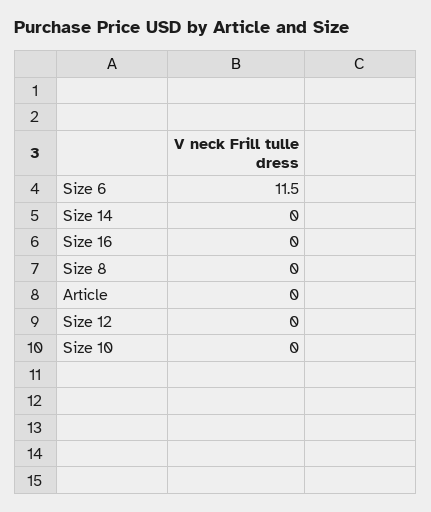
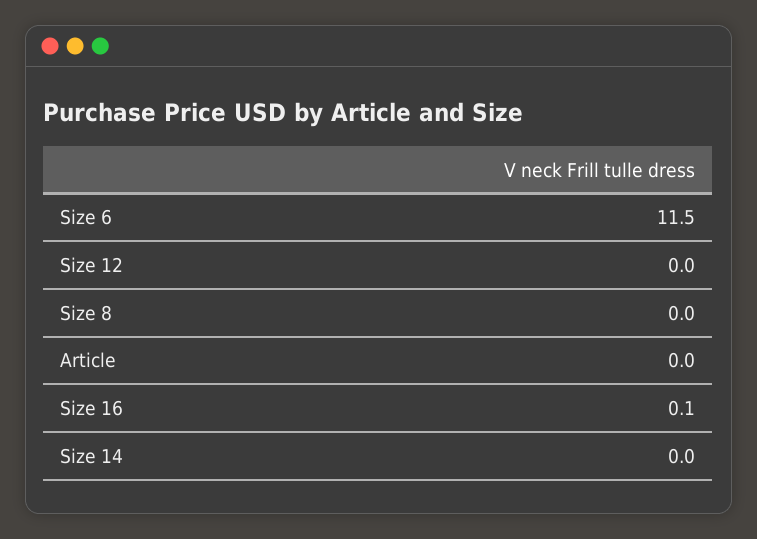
Size 16: 0 -> 0.1
Size 10: 0 -> none

